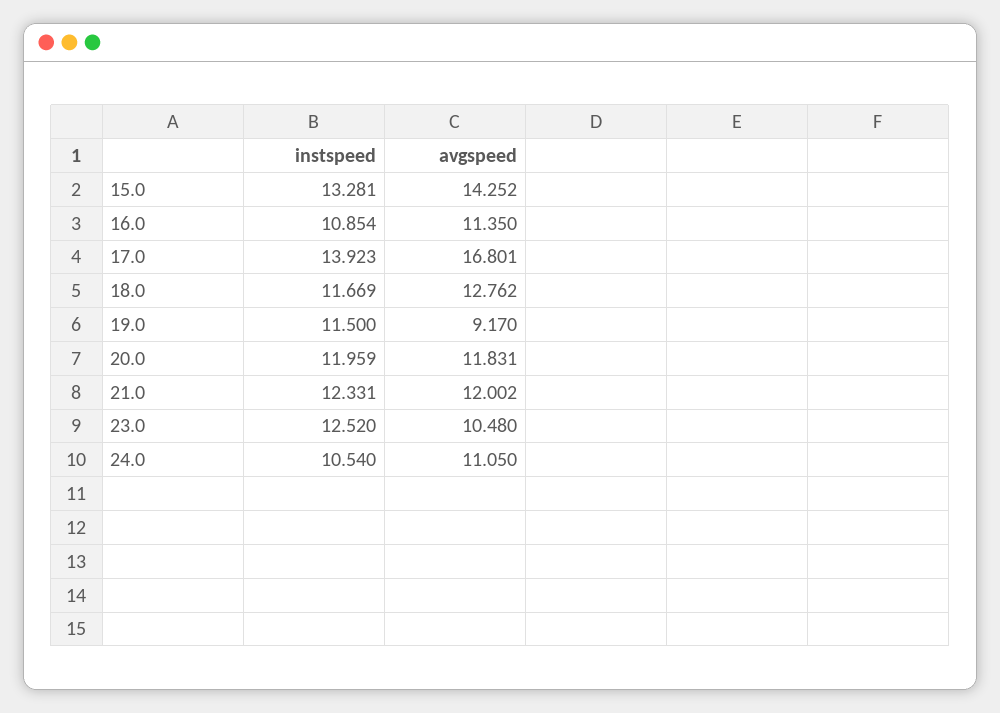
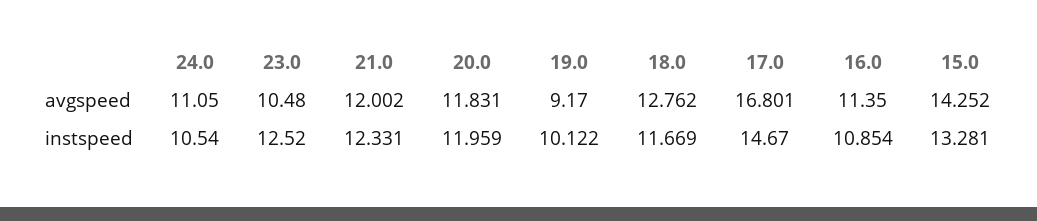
instspeed, 17.0: 13.923 -> 14.67
instspeed, 19.0: 11.5 -> 10.122

